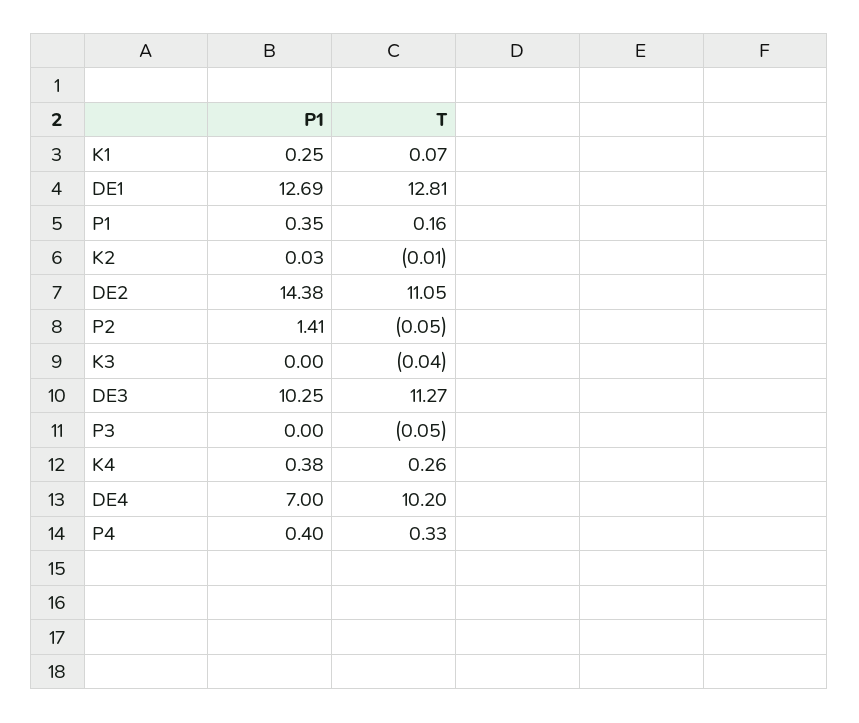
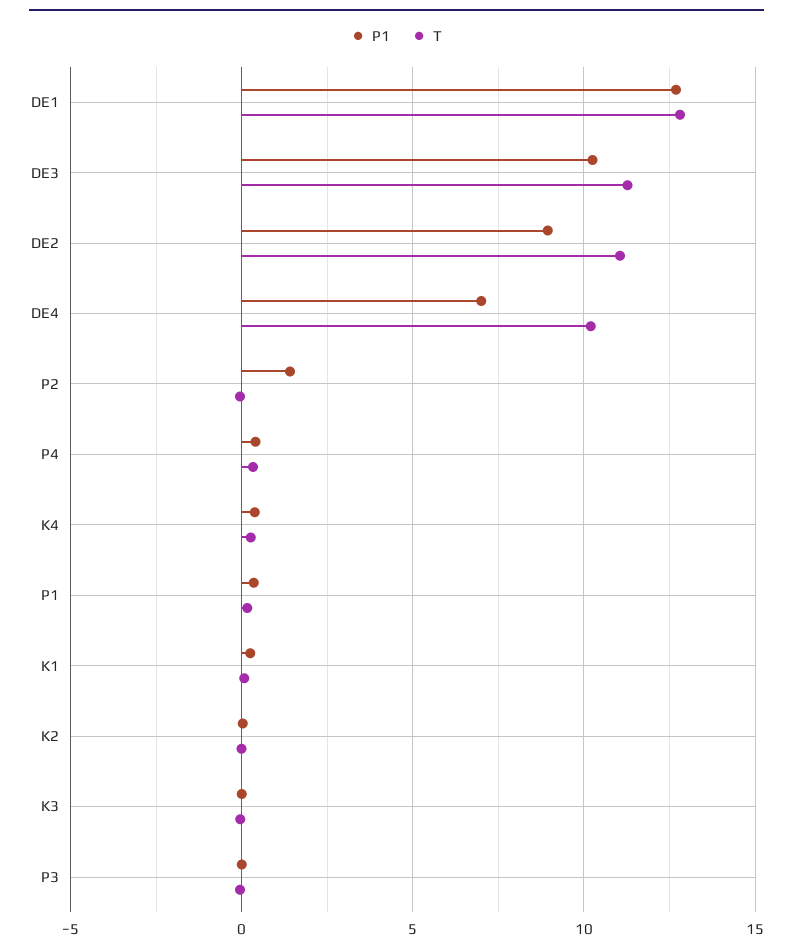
P1, DE2: 14.38 -> 9

